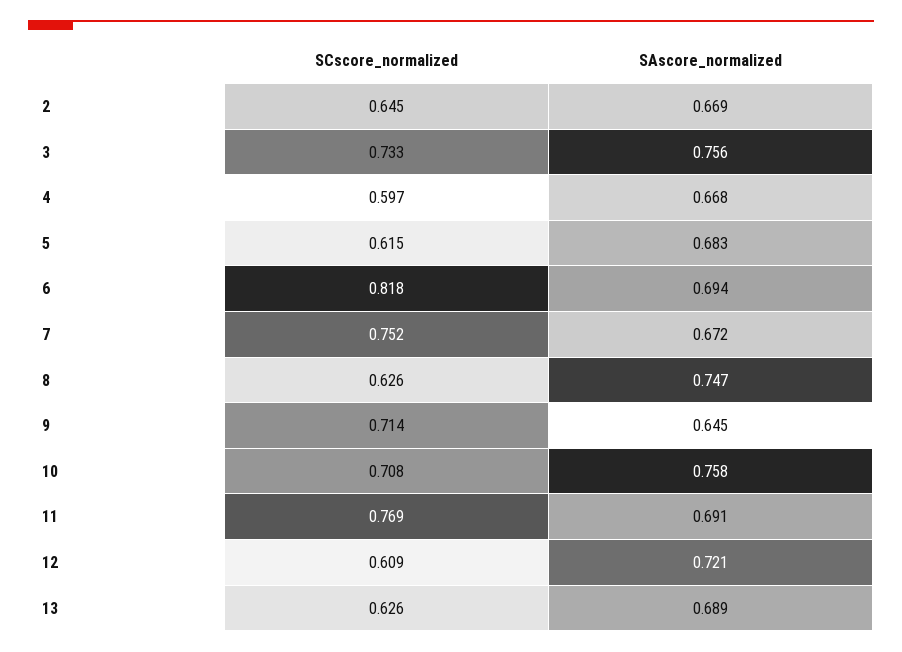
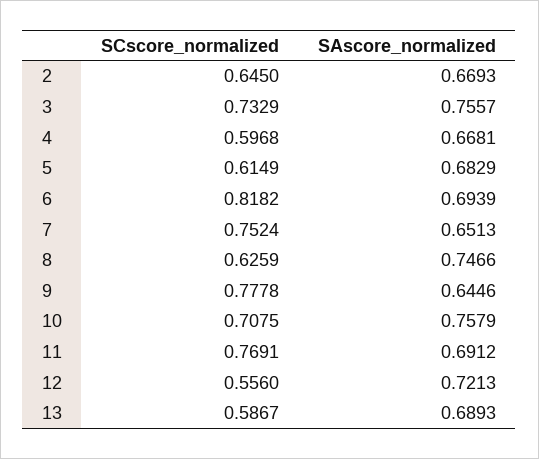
SAscore_normalized, 7: 0.672 -> 0.6513
SCscore_normalized, 9: 0.714 -> 0.7778
SCscore_normalized, 12: 0.609 -> 0.556
SCscore_normalized, 13: 0.626 -> 0.5867

